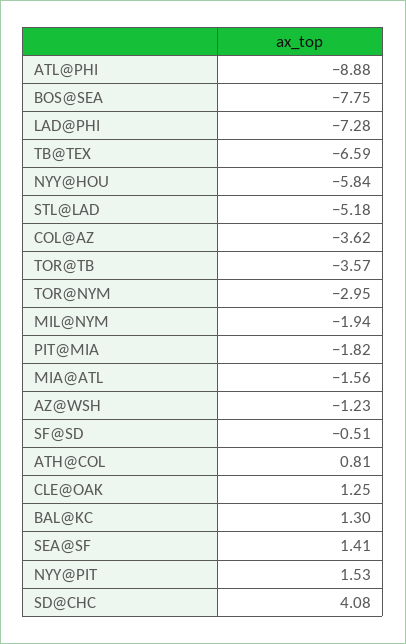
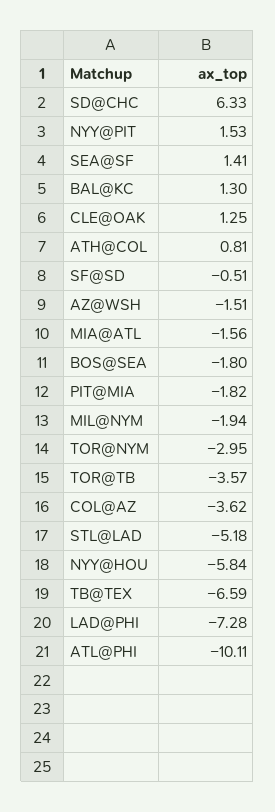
ATL@PHI: -8.88 -> -10.11
BOS@SEA: -7.75 -> -1.8
AZ@WSH: -1.23 -> -1.51
SD@CHC: 4.08 -> 6.33

